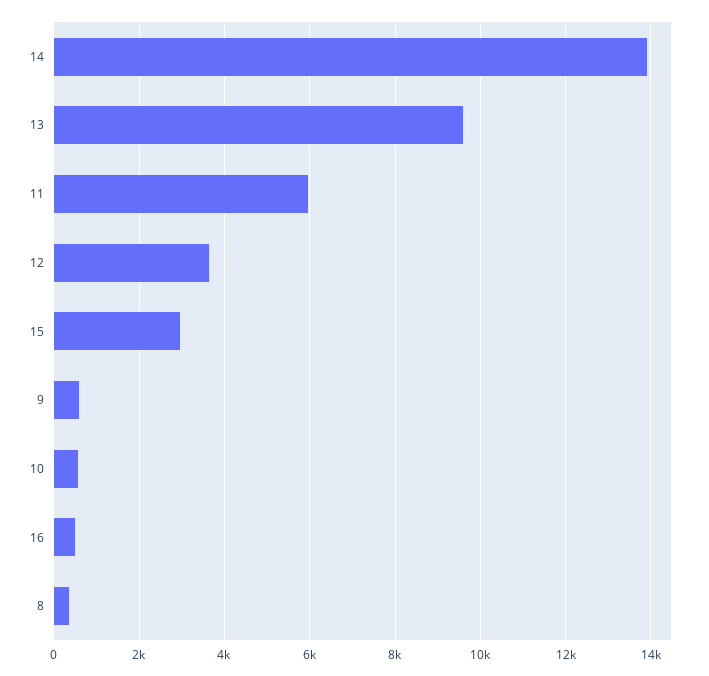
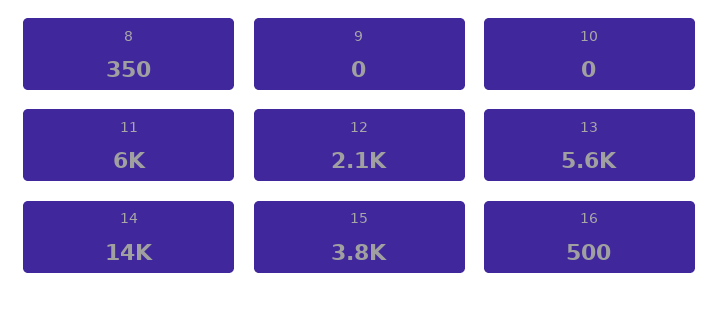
13: 9600 -> 5600
12: 3600 -> 2100
15: 3000 -> 3800
9: 600 -> 0
10: 600 -> 0

